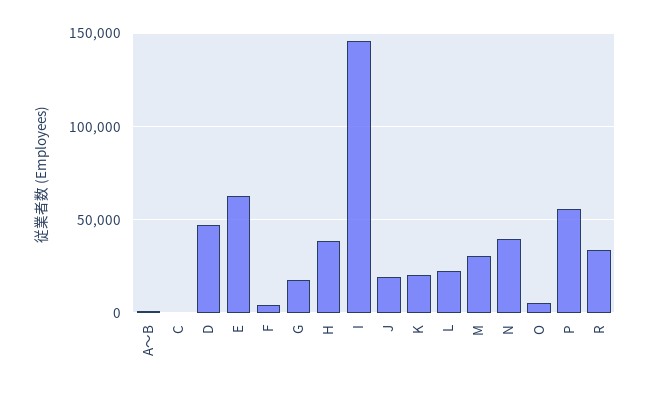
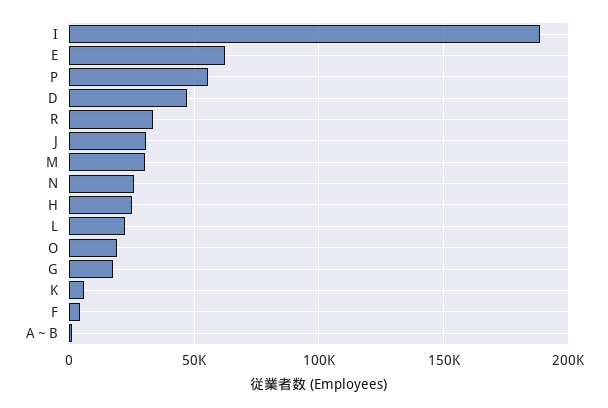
C: 0 -> none
H: 40000 -> 25000
I: 145000 -> 190000
J: 20000 -> 30000
K: 20000 -> 5000
N: 40000 -> 25000
O: 5000 -> 20000

